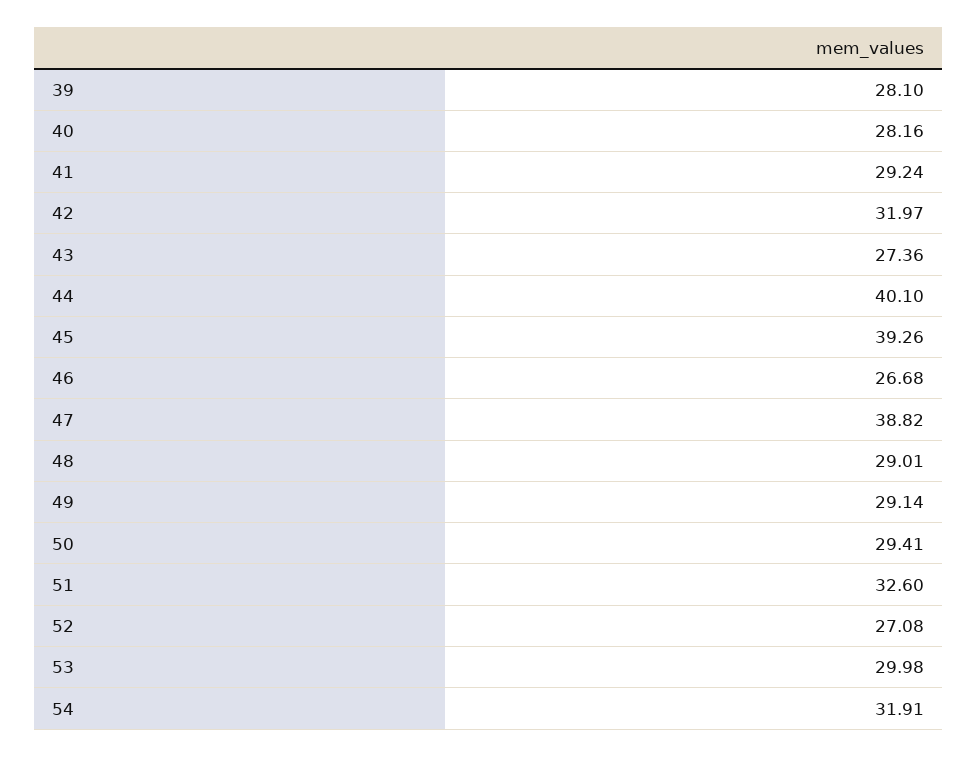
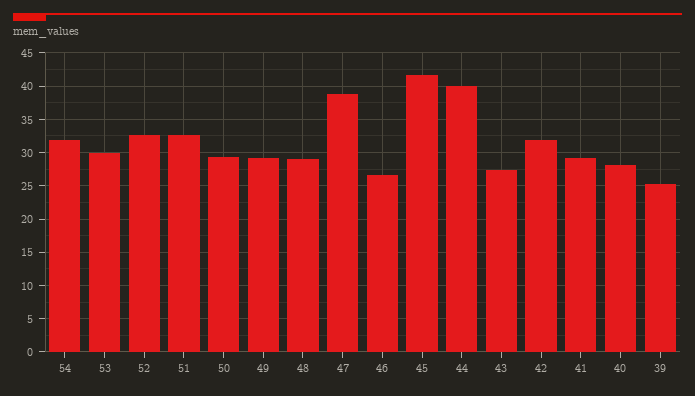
39: 28.1 -> 25
45: 39.26 -> 42
52: 27.08 -> 33

